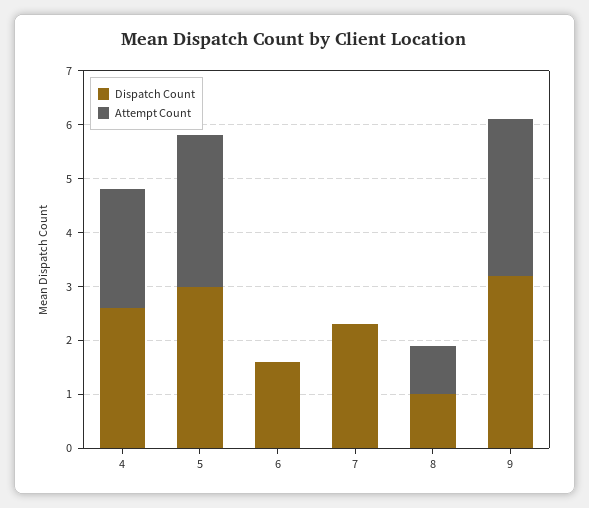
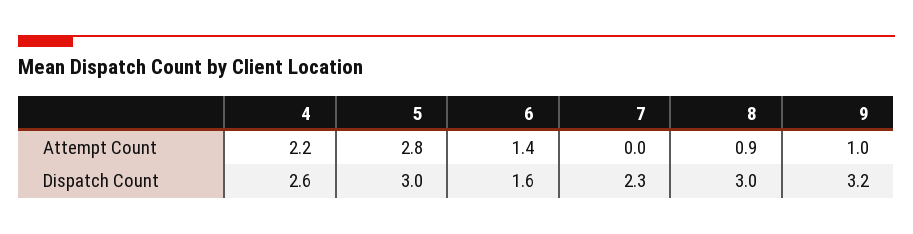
Attempt Count, 6: 0 -> 1.4
Dispatch Count, 8: 1 -> 3
Attempt Count, 9: 3 -> 1

